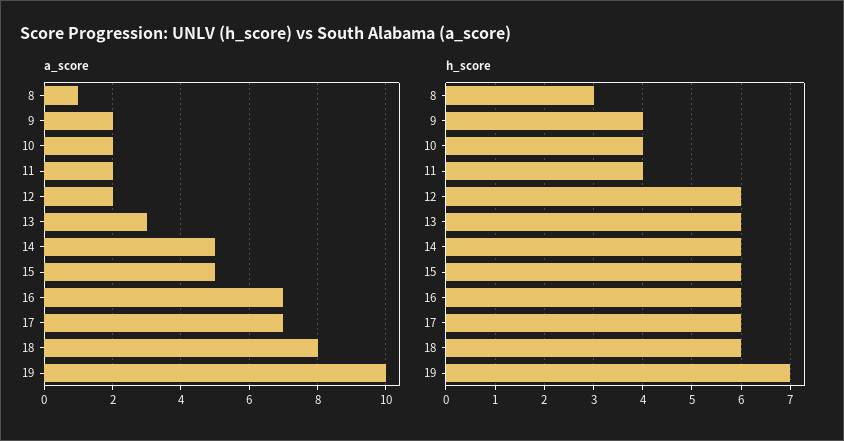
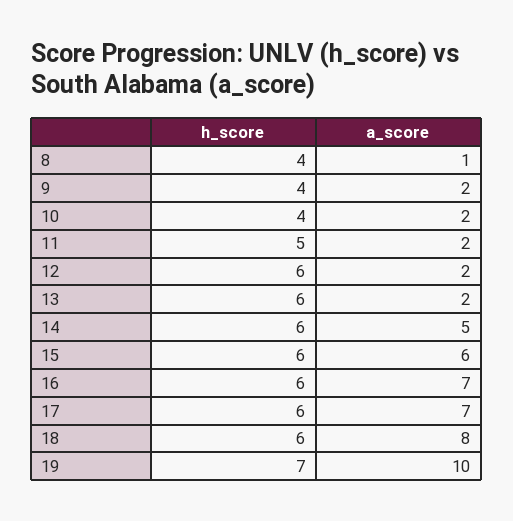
a_score, 13: 3 -> 2
a_score, 15: 5 -> 6
h_score, 8: 3 -> 4
h_score, 11: 4 -> 5

